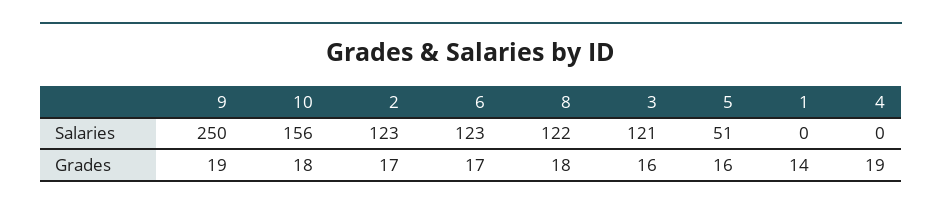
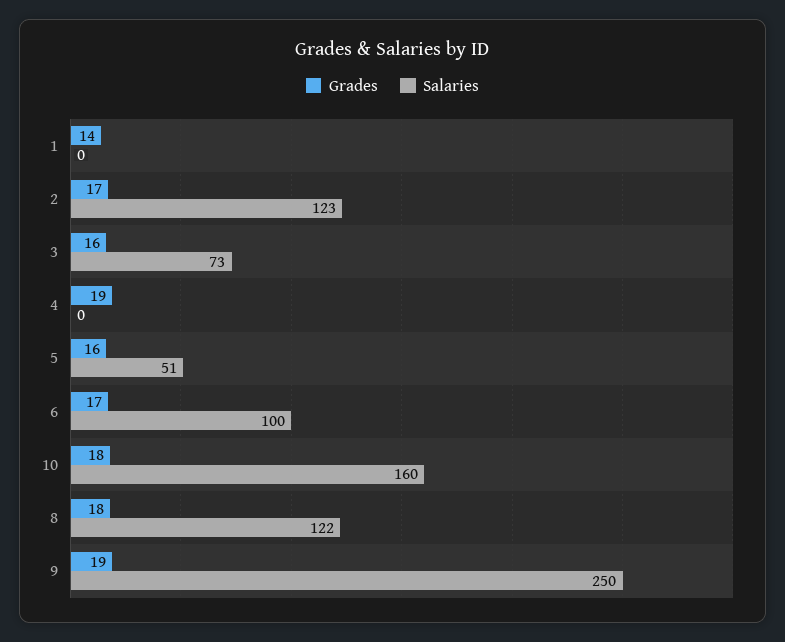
Salaries, 10: 156 -> 160
Salaries, 6: 123 -> 100
Salaries, 3: 121 -> 73

